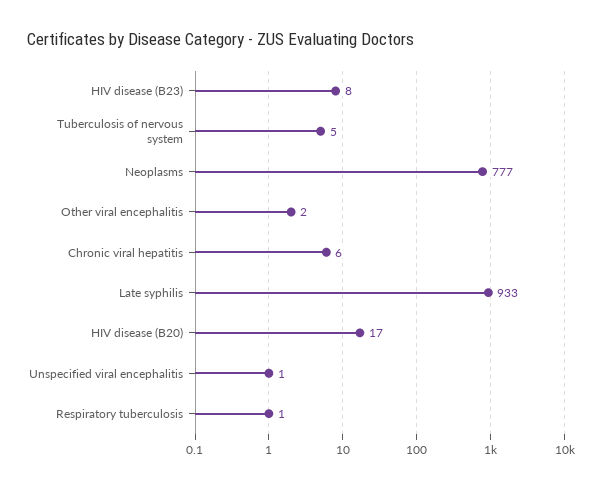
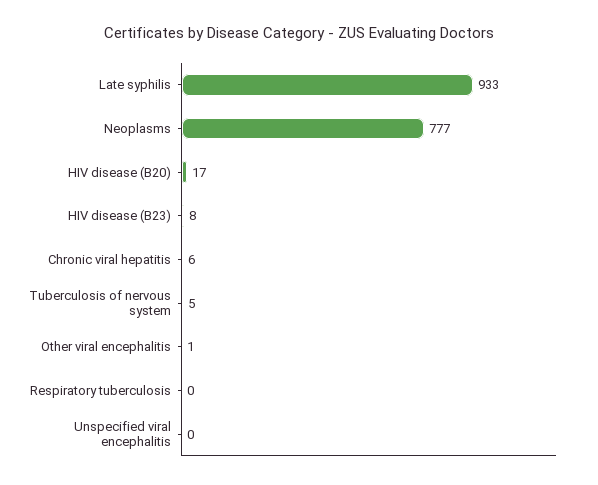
Other viral encephalitis: 2 -> 1
Unspecified viral encephalitis: 1 -> 0
Respiratory tuberculosis: 1 -> 0

